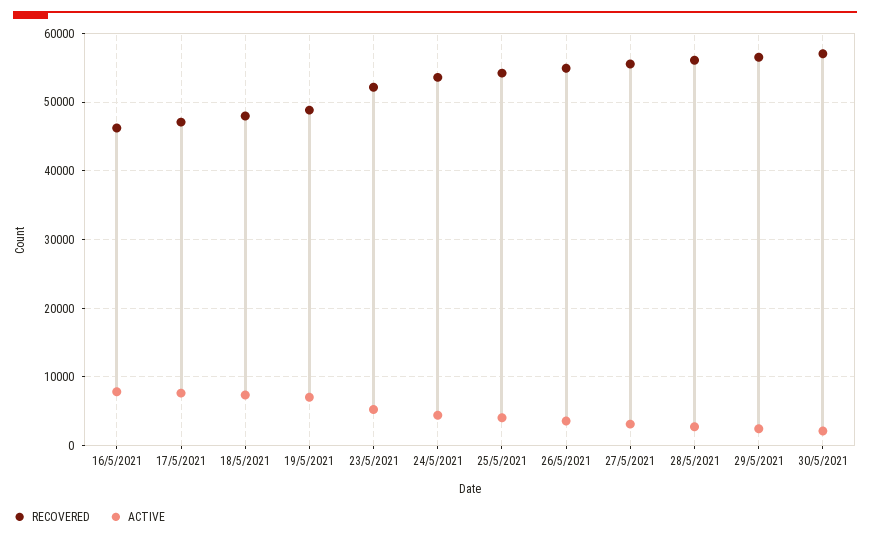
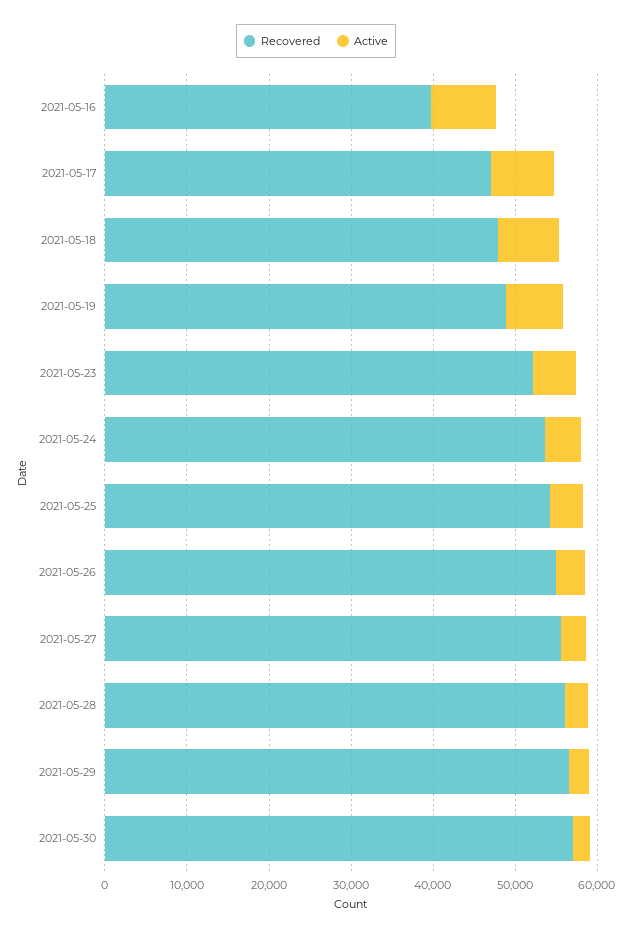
RECOVERED, 16/5/2021: 46000 -> 40000

